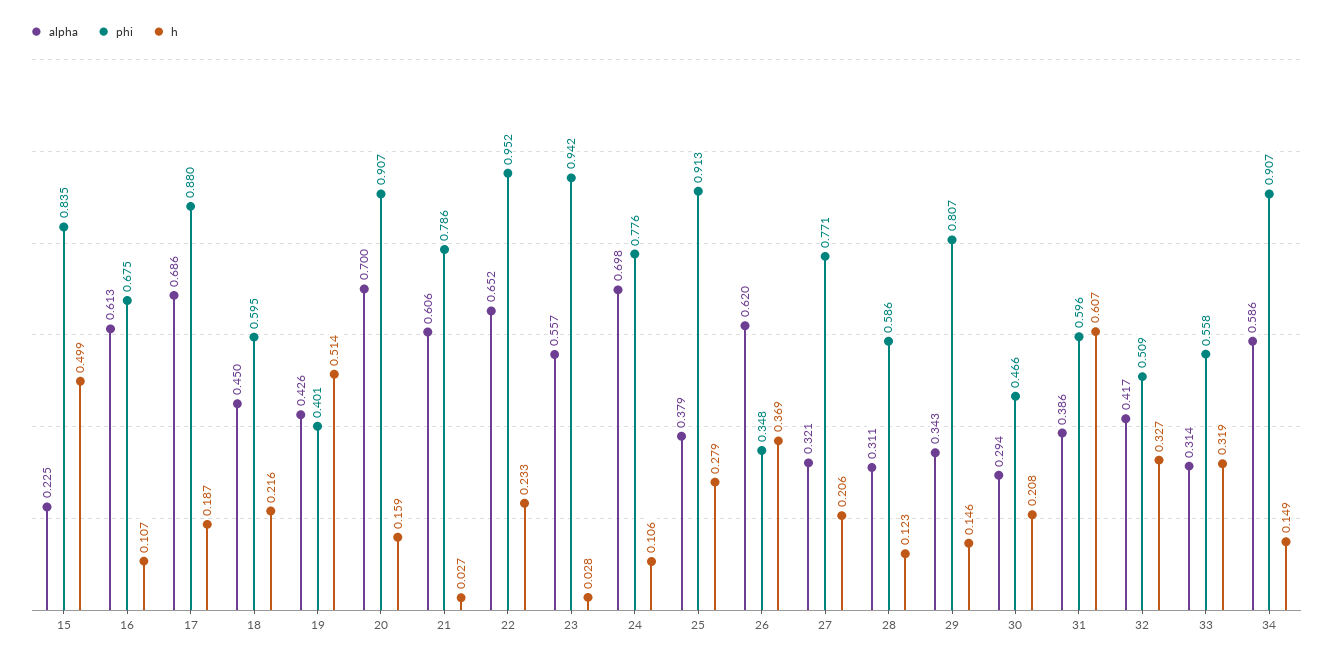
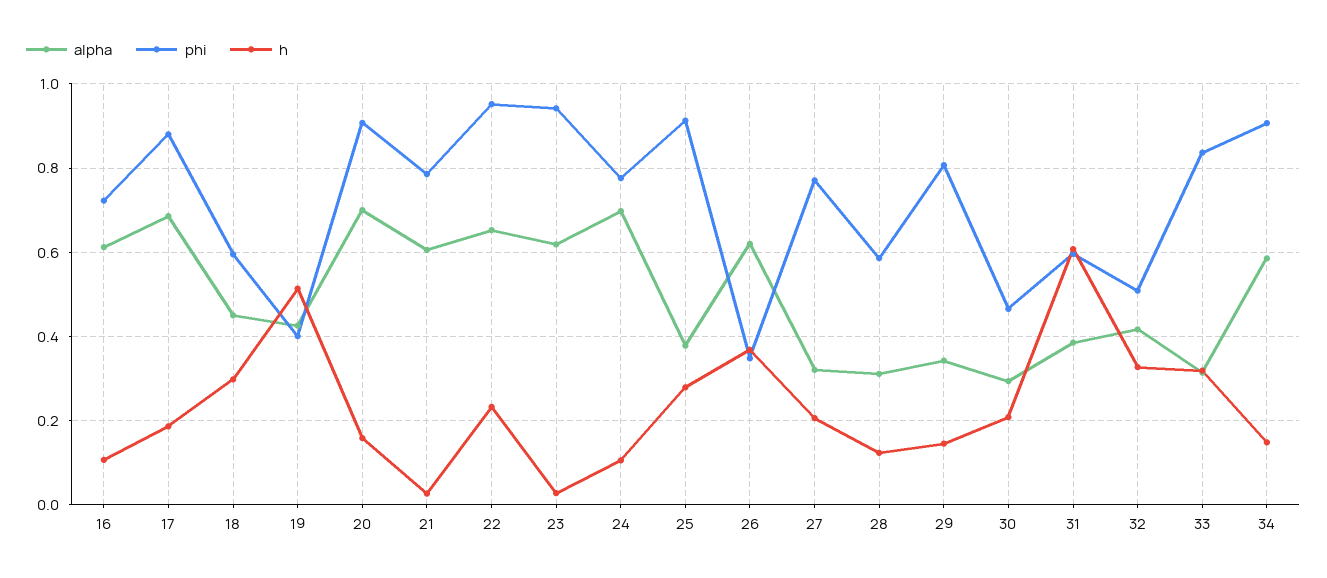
alpha, 15: 0.225 -> none
phi, 15: 0.835 -> none
h, 15: 0.499 -> none
phi, 16: 0.675 -> 0.72
h, 18: 0.216 -> 0.3
alpha, 23: 0.557 -> 0.62
phi, 33: 0.558 -> 0.84

